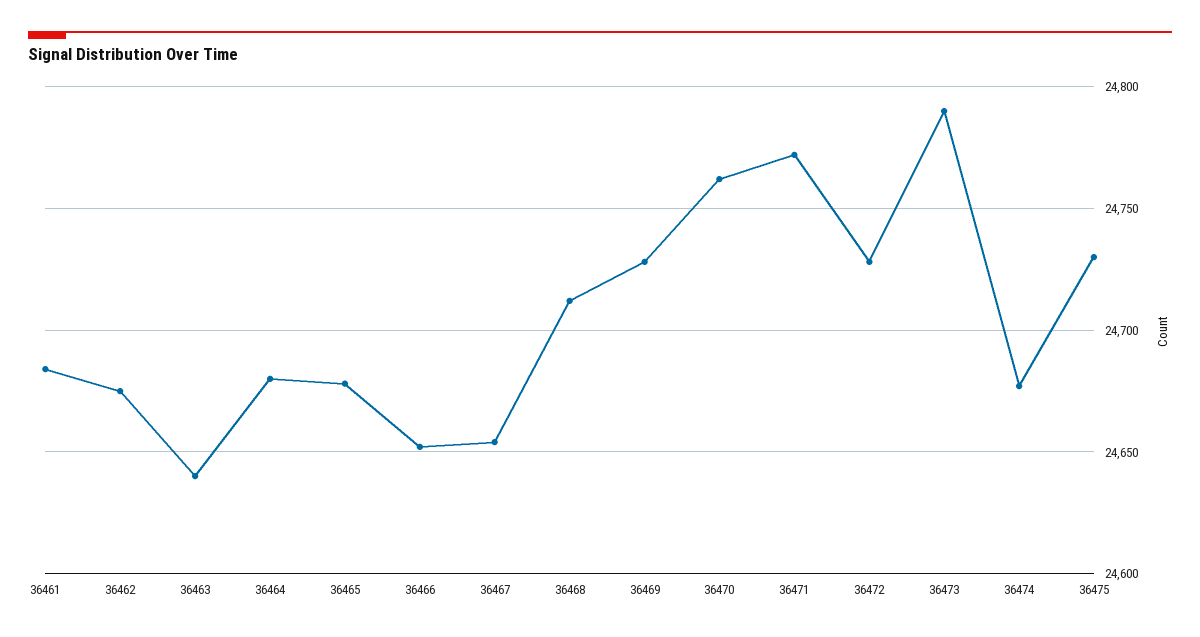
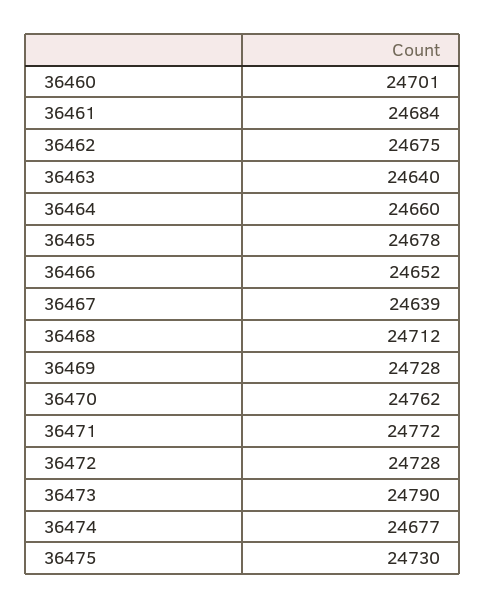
36464: 24680 -> 24660
36467: 24655 -> 24639
36460: none -> 24701

